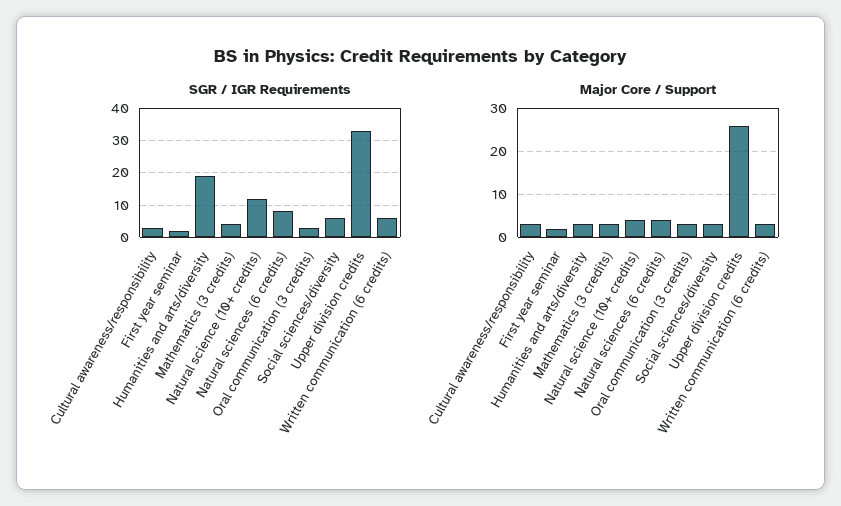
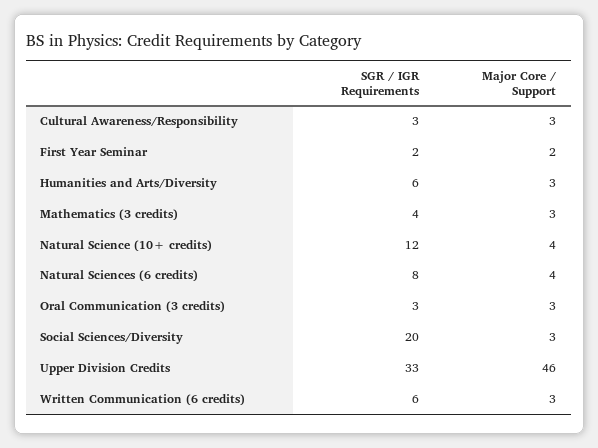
SGR / IGR Requirements, Humanities and arts/diversity: 20 -> 6
SGR / IGR Requirements, Social sciences/diversity: 5 -> 20
Major Core / Support, Upper division credits: 25 -> 46

